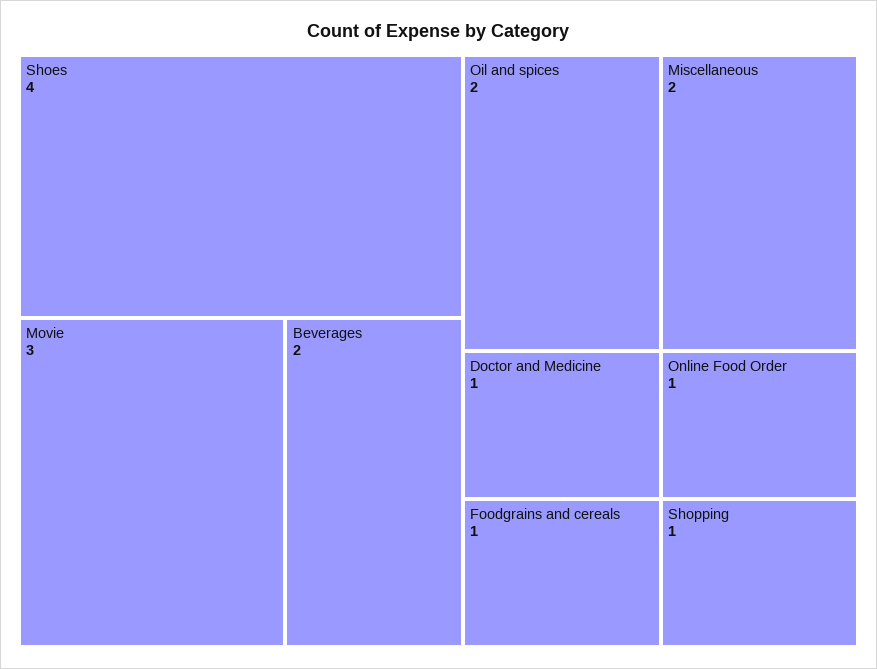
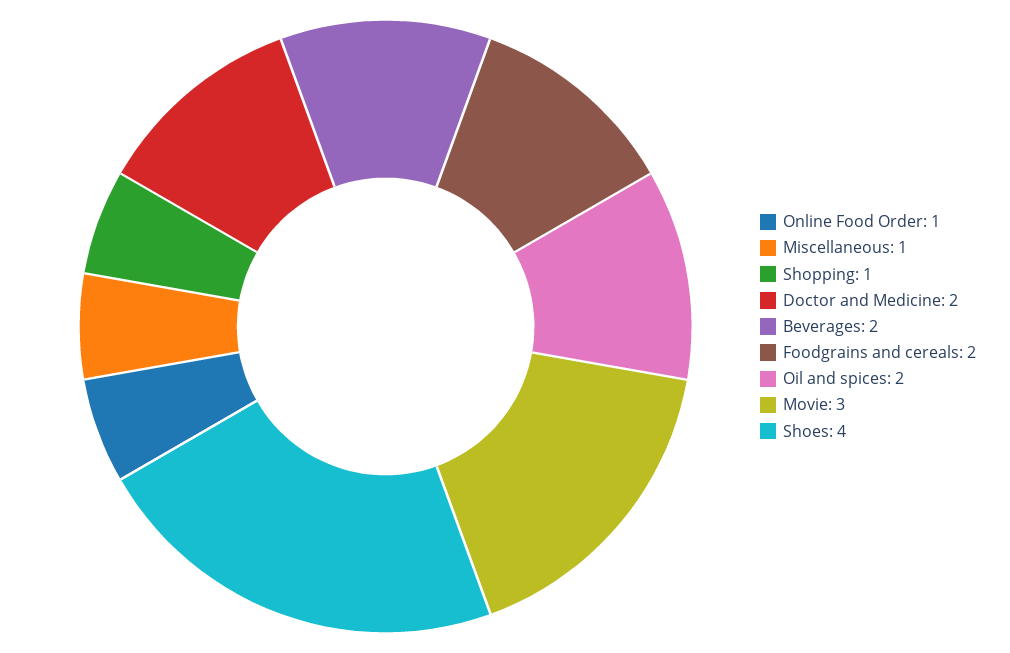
Miscellaneous: 2 -> 1
Doctor and Medicine: 1 -> 2
Foodgrains and cereals: 1 -> 2

